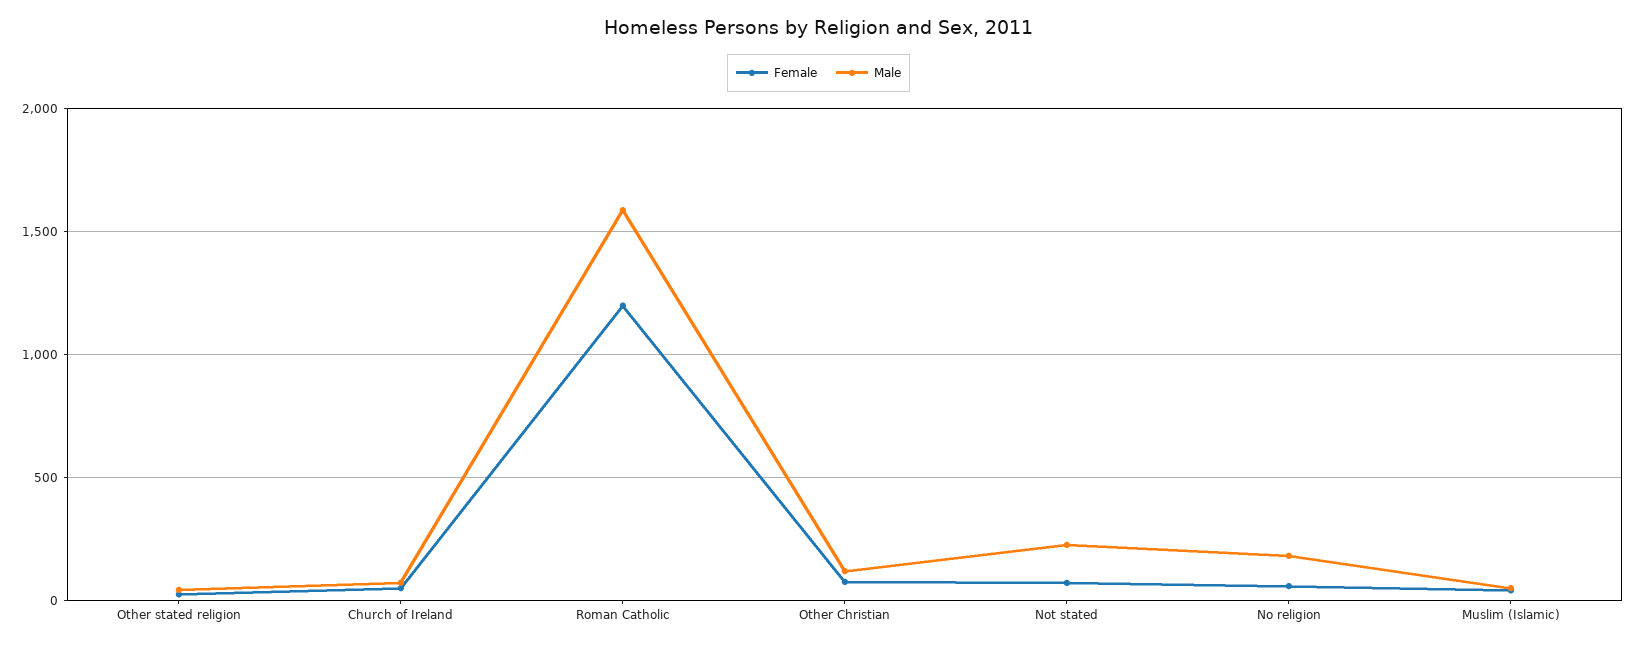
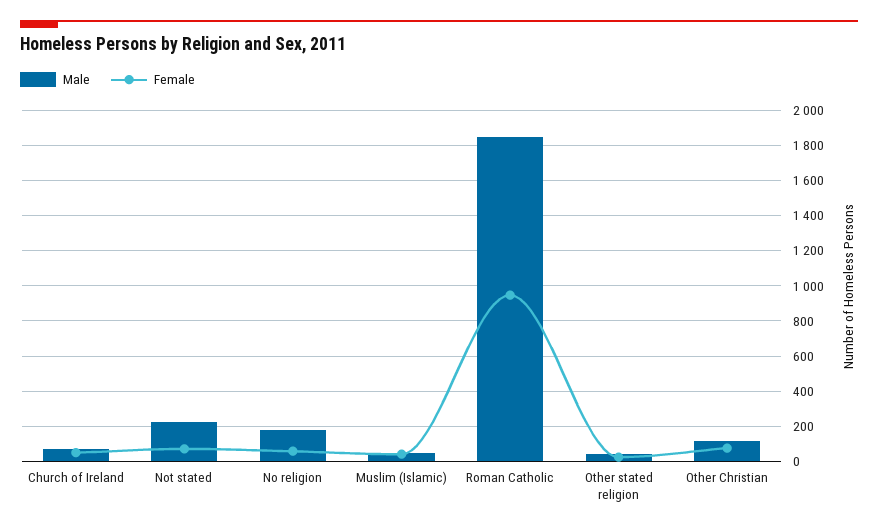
Female, Roman Catholic: 1200 -> 950
Male, Roman Catholic: 1600 -> 1850

